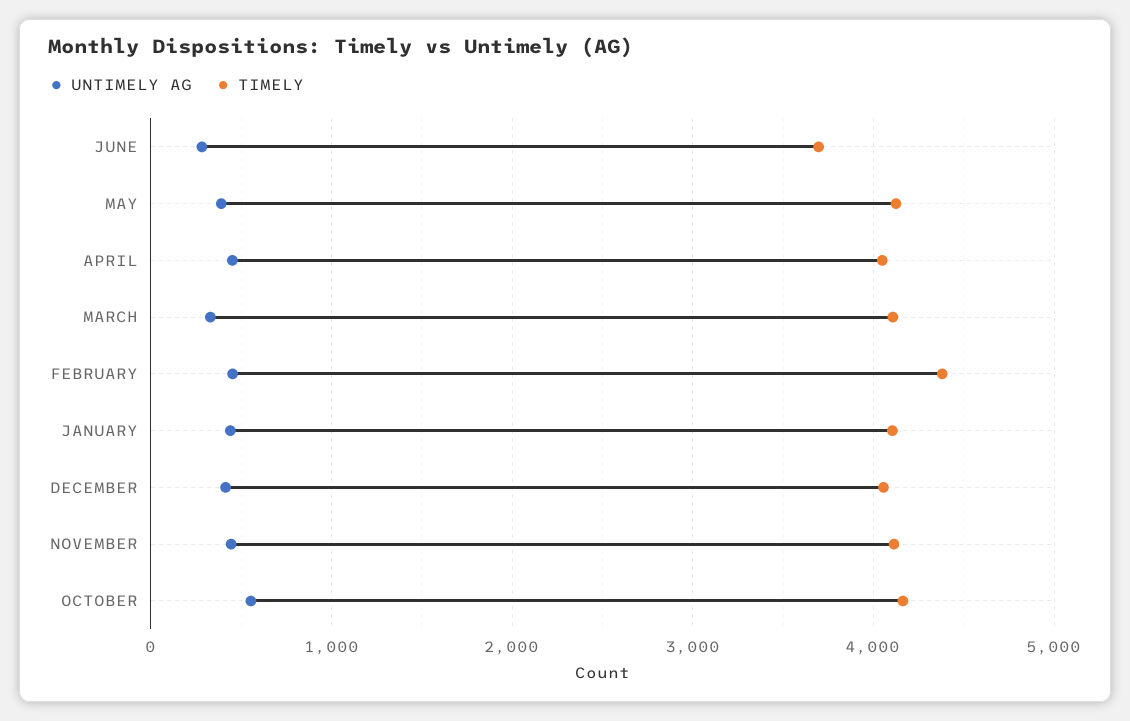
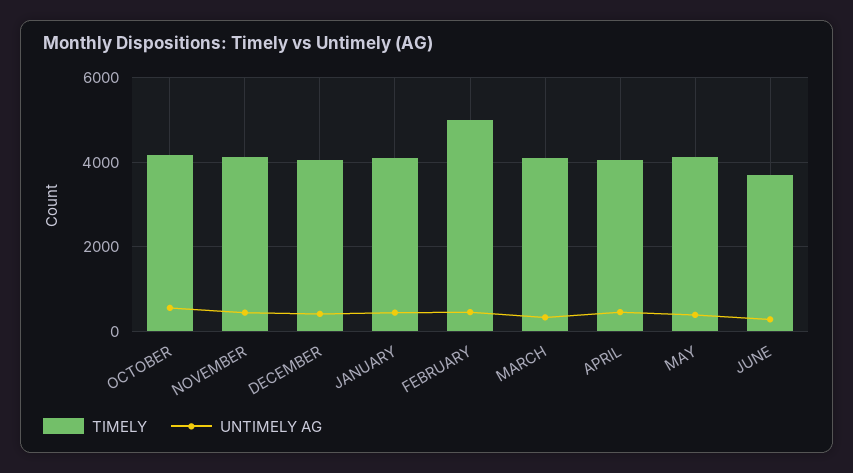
TIMELY, FEBRUARY: 4400 -> 5000

